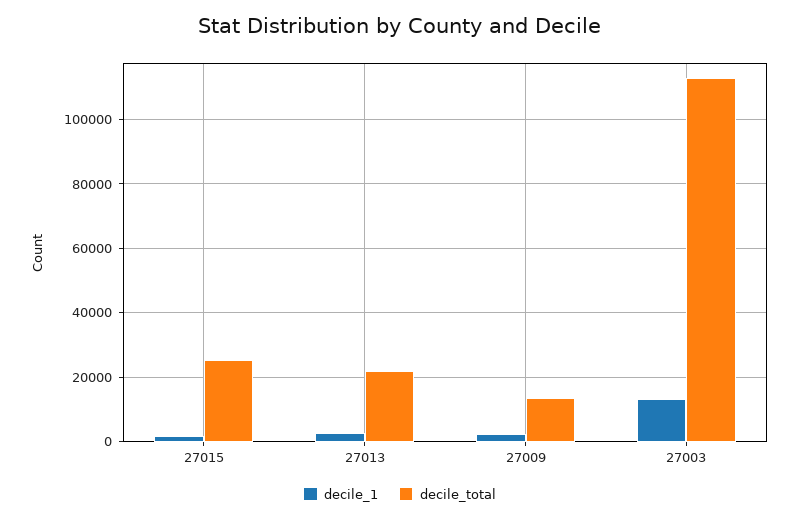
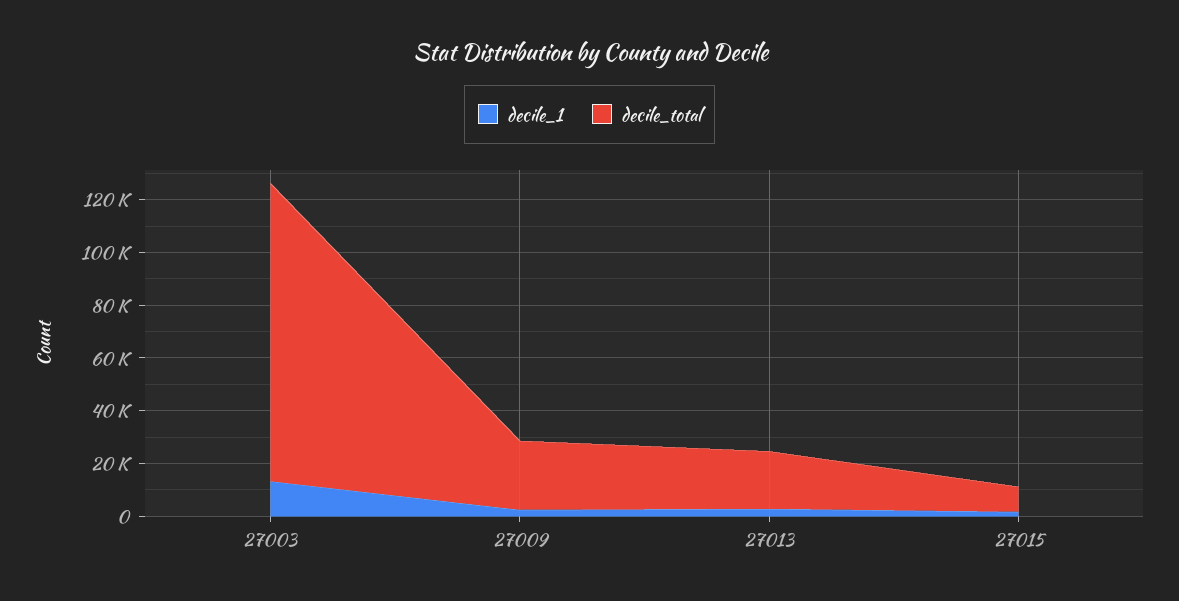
decile_total, 27015: 26000 -> 10000
decile_total, 27009: 14000 -> 25000

